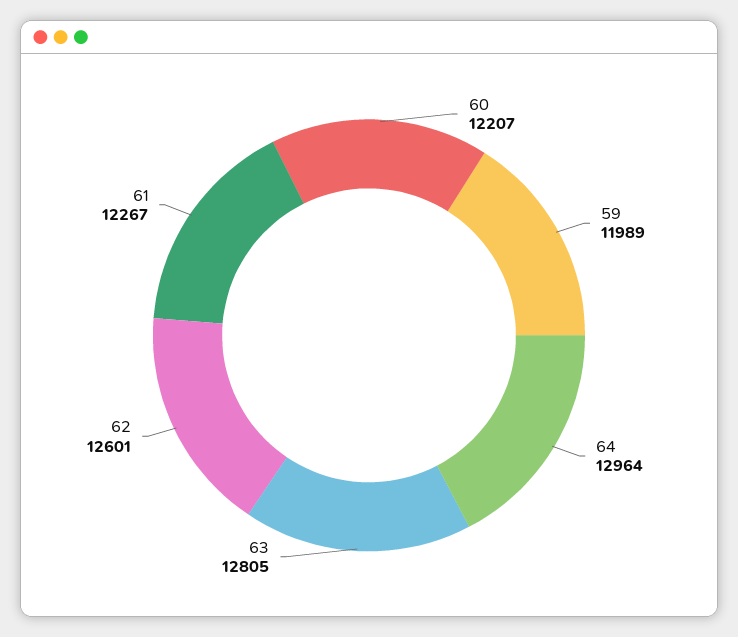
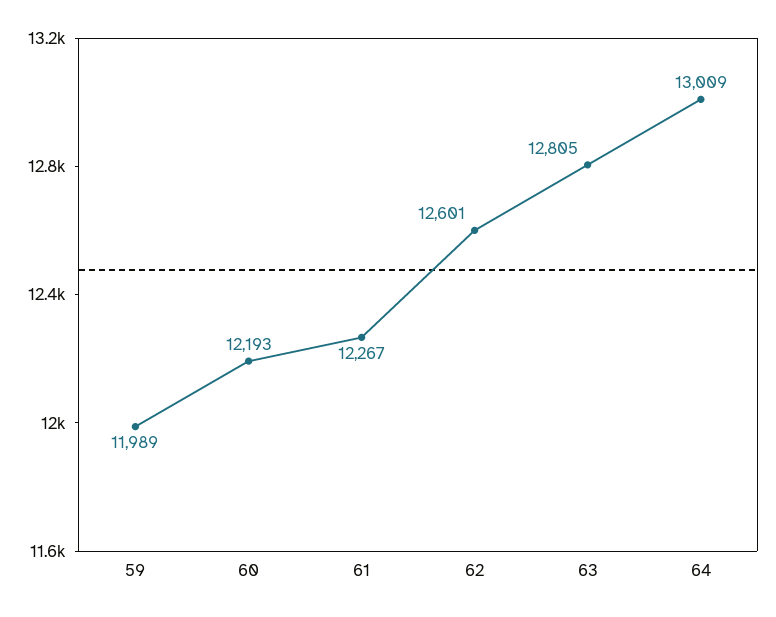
60: 12207 -> 12193
64: 12964 -> 13009

